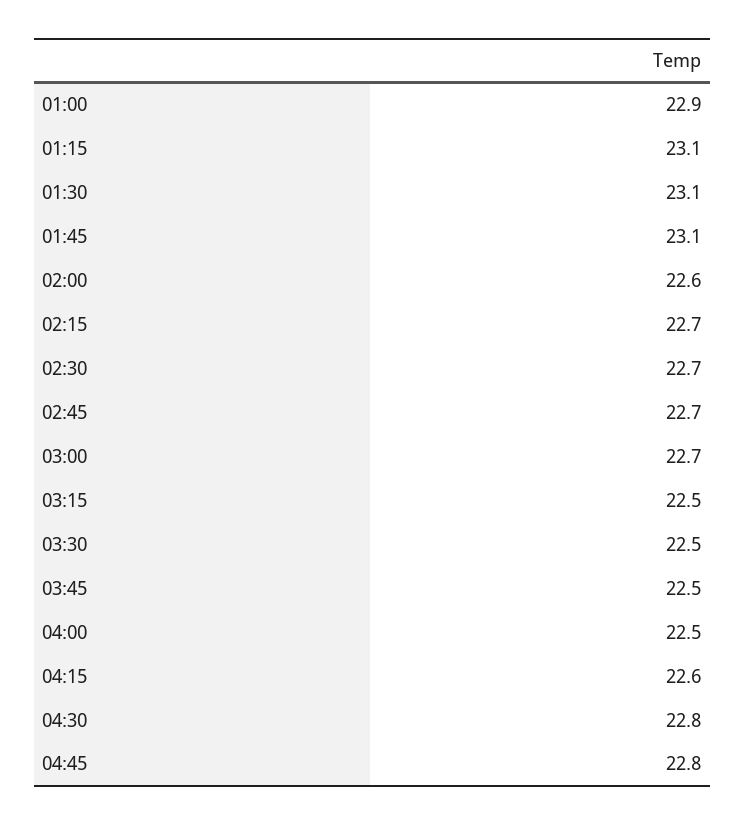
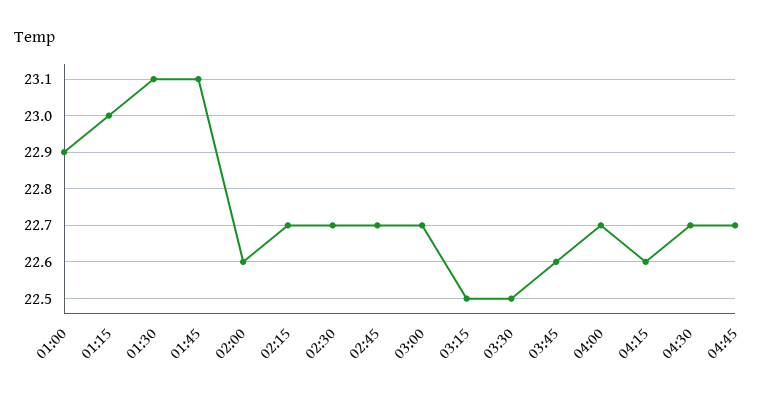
01:15: 23.1 -> 23
03:45: 22.5 -> 22.6
04:00: 22.5 -> 22.7
04:30: 22.8 -> 22.7
04:45: 22.8 -> 22.7

